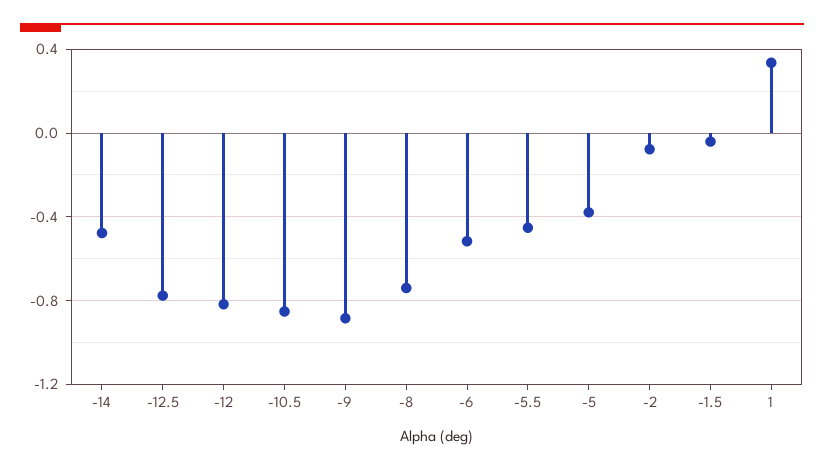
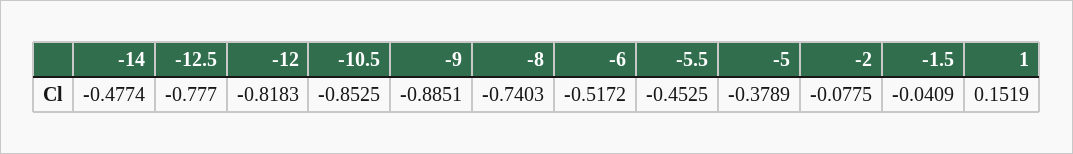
1: 0.35 -> 0.1519

